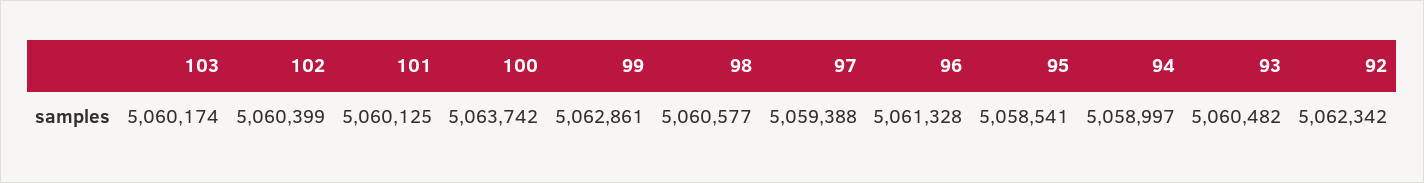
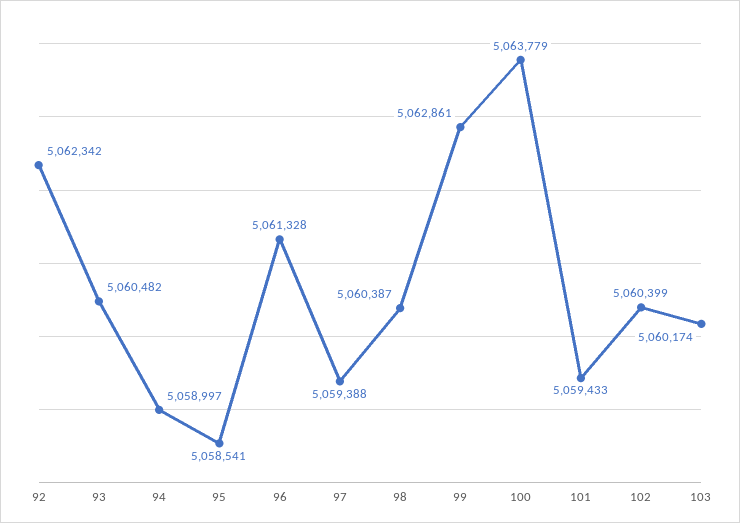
101: 5060125 -> 5059433
100: 5063742 -> 5063779
98: 5060577 -> 5060387

